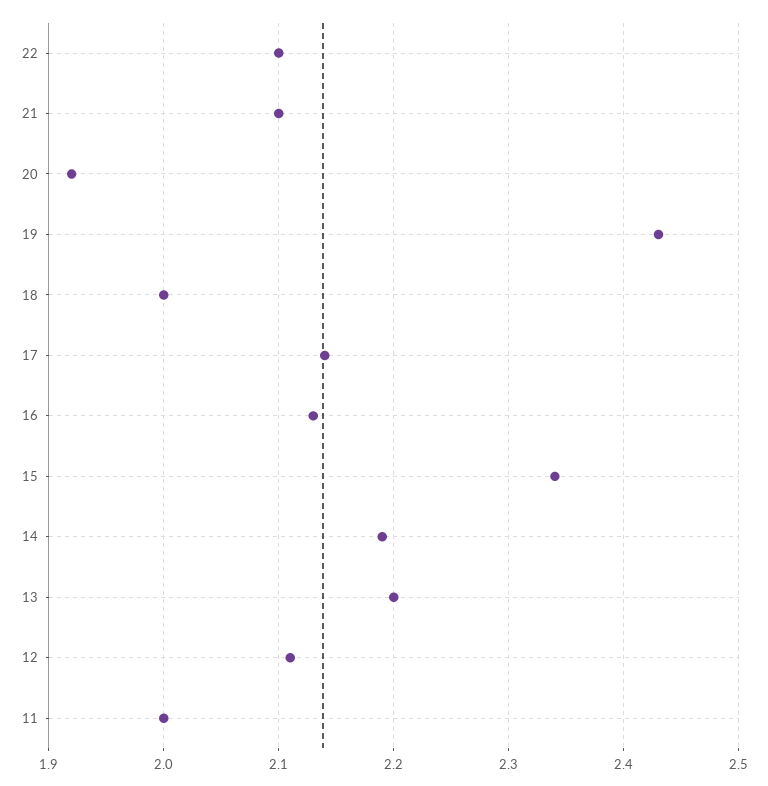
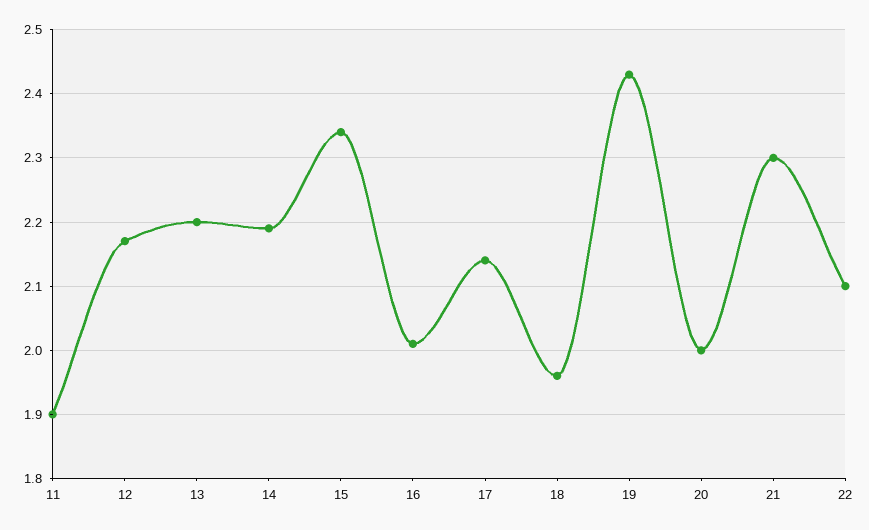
21: 2.1 -> 2.3
20: 1.92 -> 2
18: 2 -> 1.96
16: 2.13 -> 2.01
12: 2.11 -> 2.17
11: 2 -> 1.9

